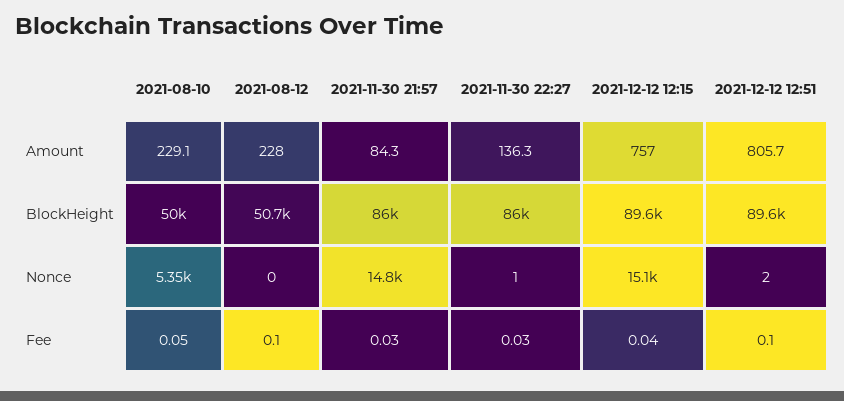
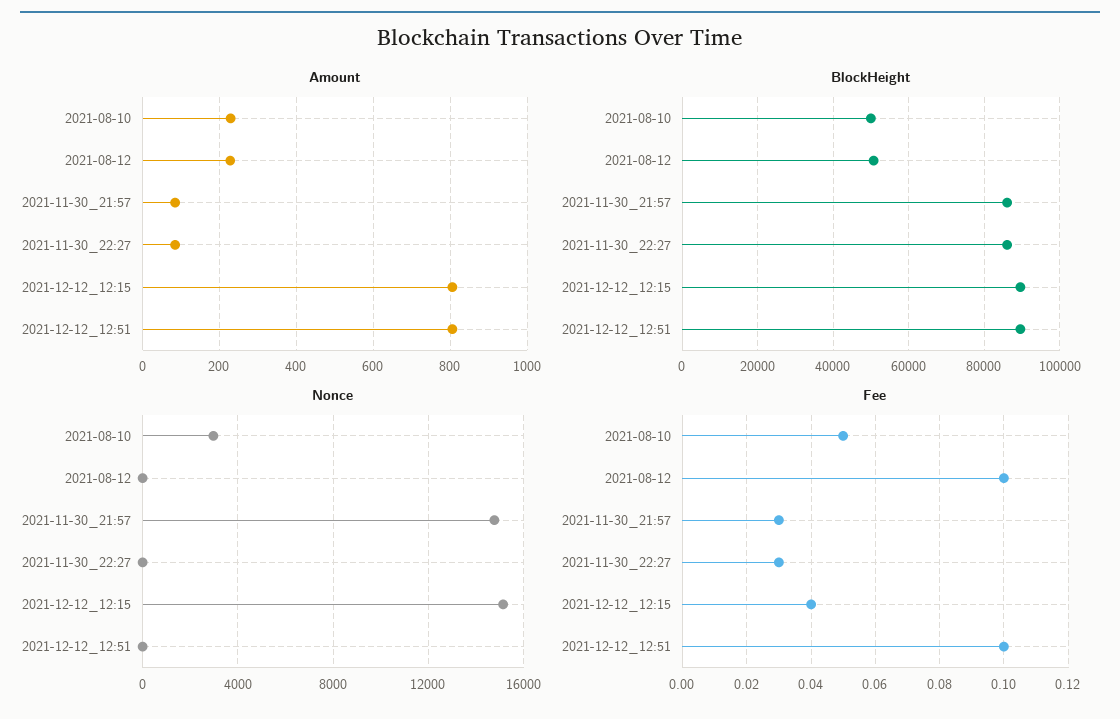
Amount, 2021-11-30 22:27: 136.3 -> 80
Amount, 2021-12-12 12:15: 757 -> 800
Nonce, 2021-08-10: 5350 -> 3000

